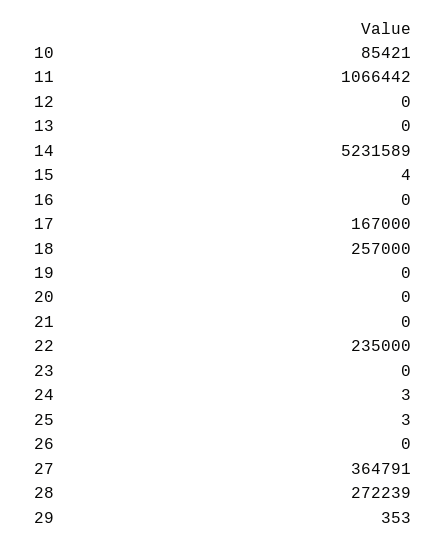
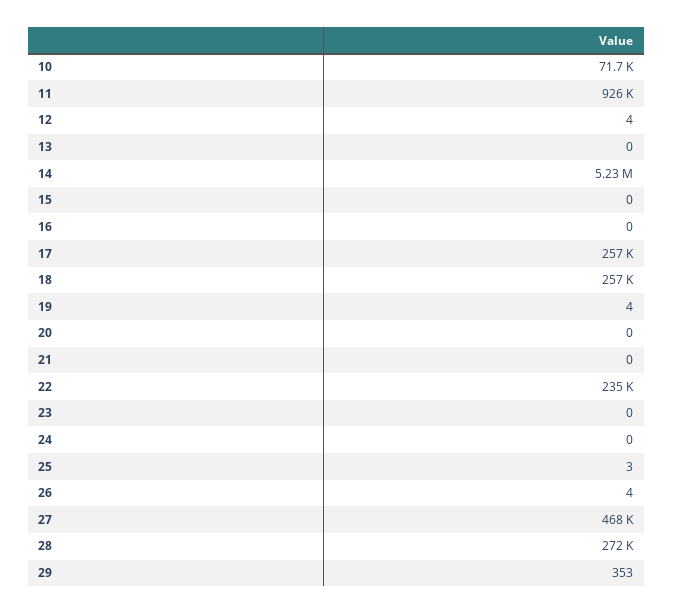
10: 85421 -> 71700
11: 1066442 -> 926000
12: 0 -> 4
15: 4 -> 0
17: 167000 -> 257000
19: 0 -> 4
24: 3 -> 0
26: 0 -> 4
27: 364791 -> 468000

